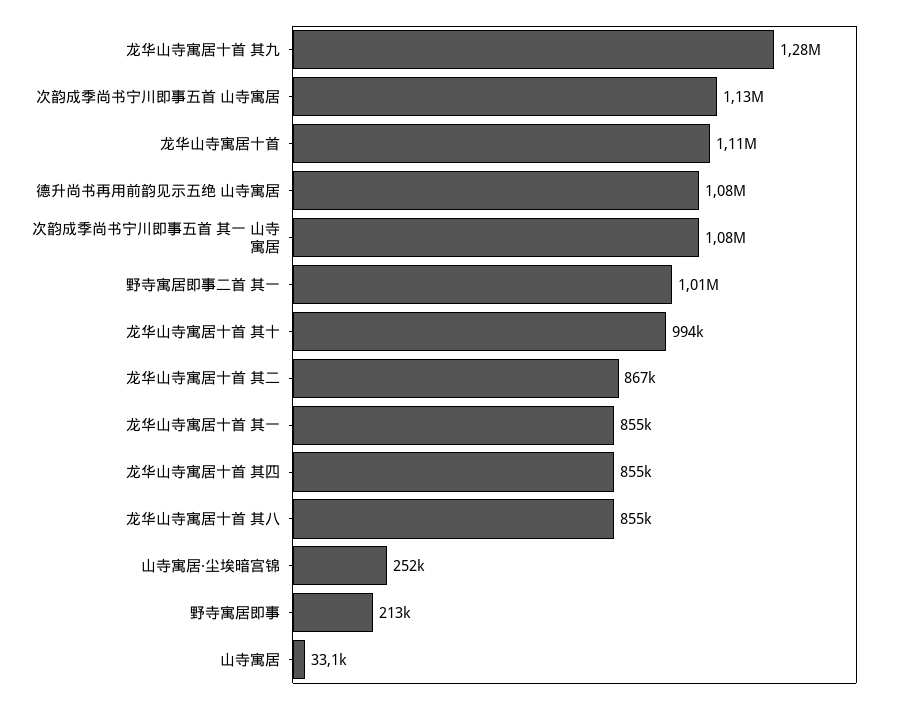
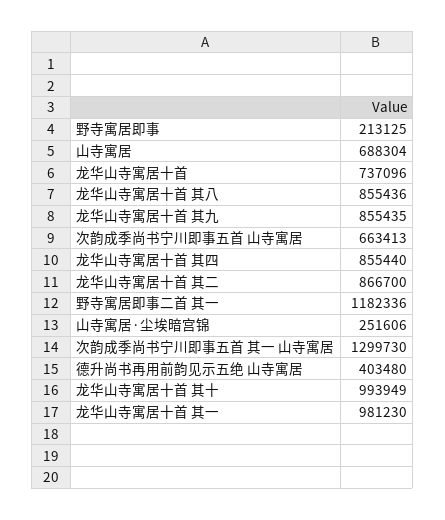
龙华山寺寓居十首 其九: 1280000 -> 855435
次韵成季尚书宁川即事五首 山寺寓居: 1130000 -> 663413
龙华山寺寓居十首: 1110000 -> 737096
德升尚书再用前韵见示五绝 山寺寓居: 1080000 -> 403480
次韵成季尚书宁川即事五首 其一 山寺寓居: 1080000 -> 1299730
野寺寓居即事二首 其一: 1010000 -> 1182336
龙华山寺寓居十首 其一: 855000 -> 981230
山寺寓居: 33100 -> 688304

